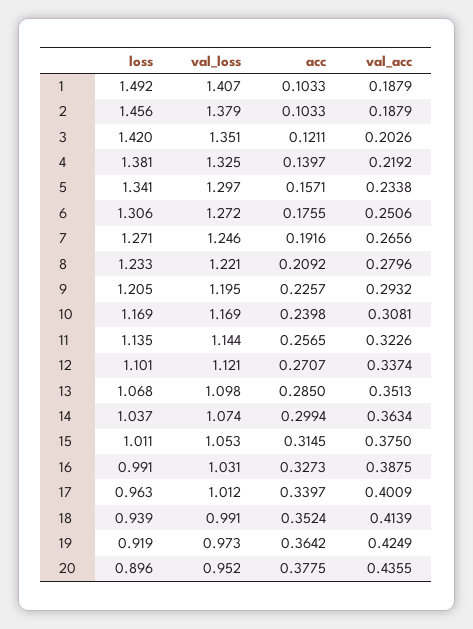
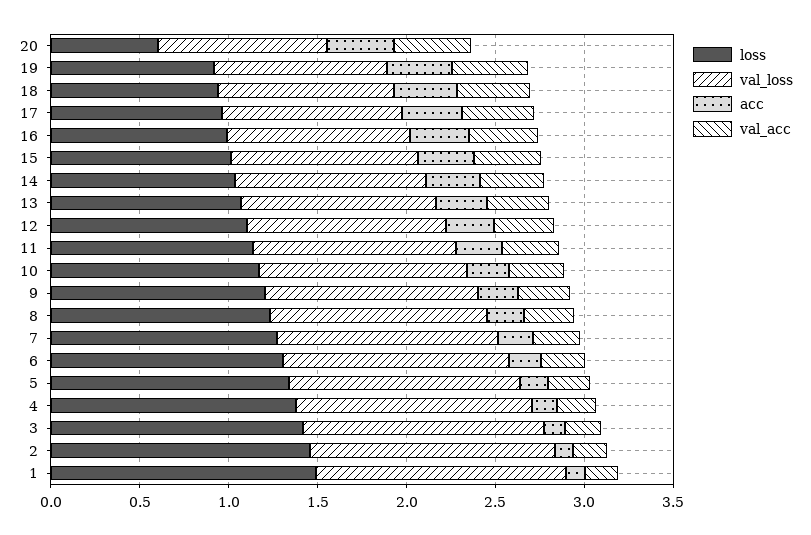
loss, 20: 0.896 -> 0.6

